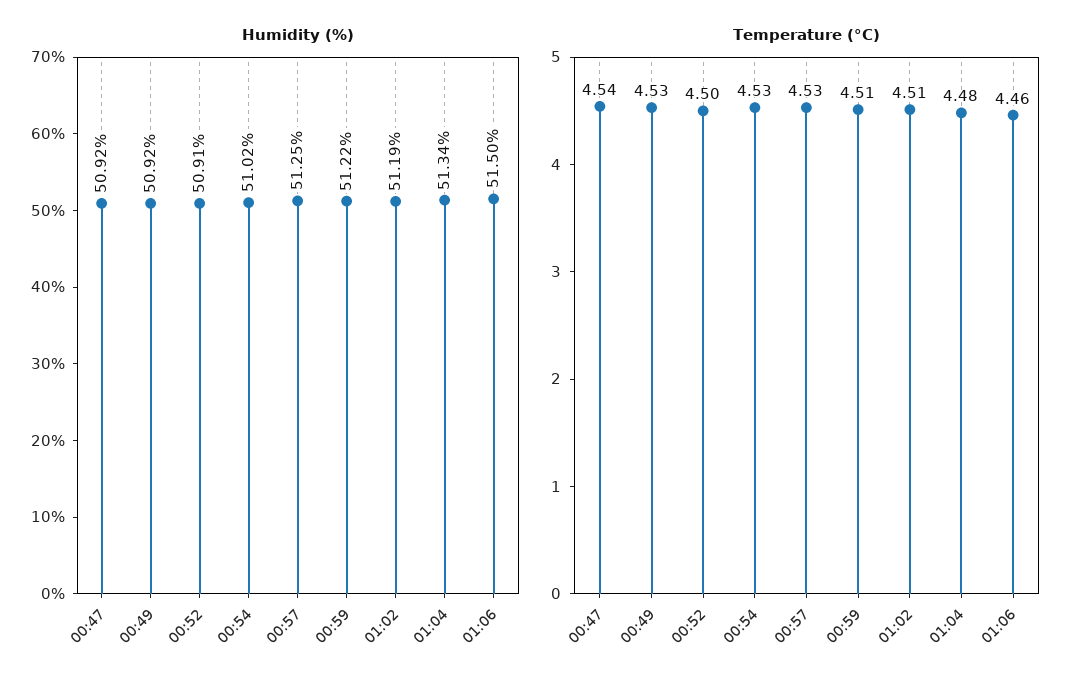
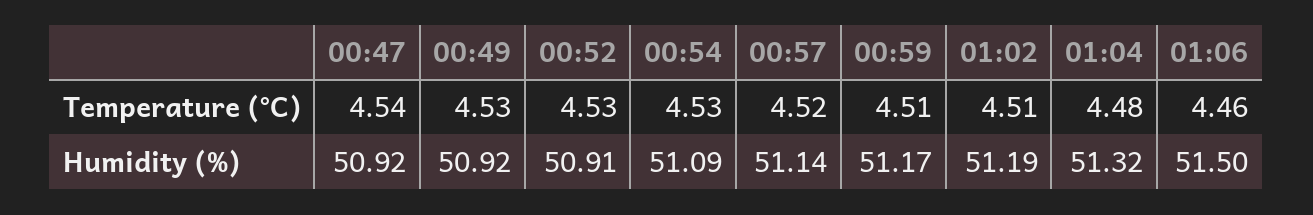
Humidity (%), 00:54: 51.02 -> 51.09
Humidity (%), 00:57: 51.25 -> 51.14
Humidity (%), 00:59: 51.22 -> 51.17
Humidity (%), 01:04: 51.34 -> 51.32
Temperature (°C), 00:52: 4.5 -> 4.53
Temperature (°C), 00:57: 4.53 -> 4.52

